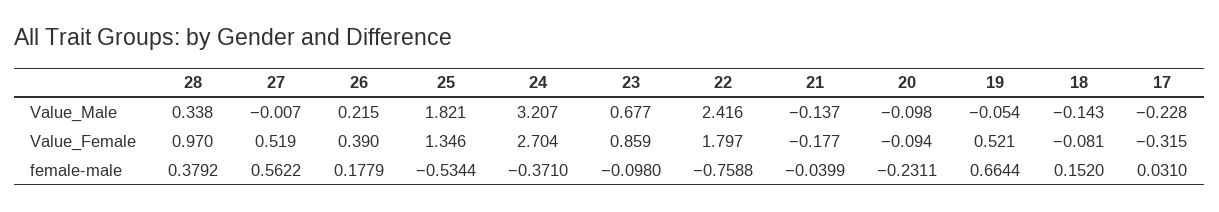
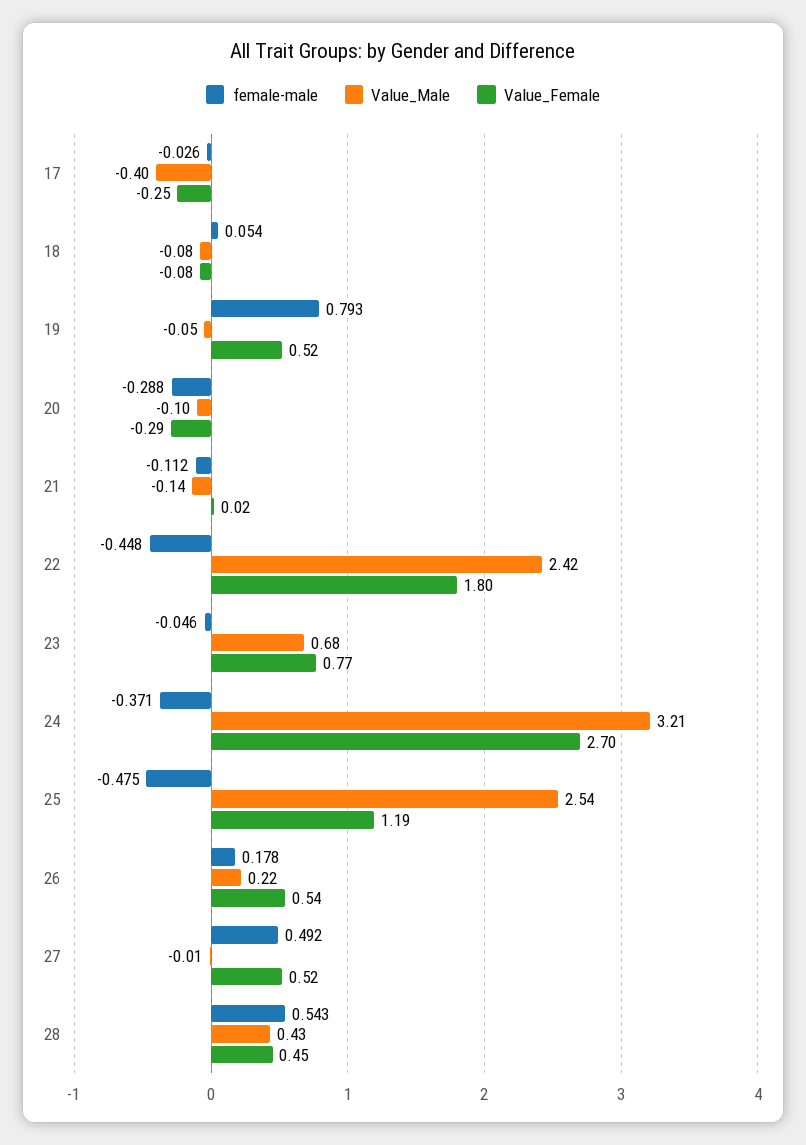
Value_Male, 28: 0.338 -> 0.43
Value_Male, 25: 1.821 -> 2.54
Value_Male, 18: -0.143 -> -0.08
Value_Male, 17: -0.228 -> -0.4
Value_Female, 28: 0.97 -> 0.45
Value_Female, 26: 0.39 -> 0.54
Value_Female, 25: 1.346 -> 1.19
Value_Female, 23: 0.859 -> 0.77
Value_Female, 21: -0.177 -> 0.02
Value_Female, 20: -0.094 -> -0.29
Value_Female, 17: -0.315 -> -0.25
female-male, 28: 0.3792 -> 0.543
female-male, 27: 0.5622 -> 0.492
female-male, 25: -0.5344 -> -0.475
female-male, 23: -0.098 -> -0.046
female-male, 22: -0.7588 -> -0.448
female-male, 21: -0.0399 -> -0.112
female-male, 20: -0.2311 -> -0.288
female-male, 19: 0.6644 -> 0.793
female-male, 18: 0.152 -> 0.054
female-male, 17: 0.031 -> -0.026

